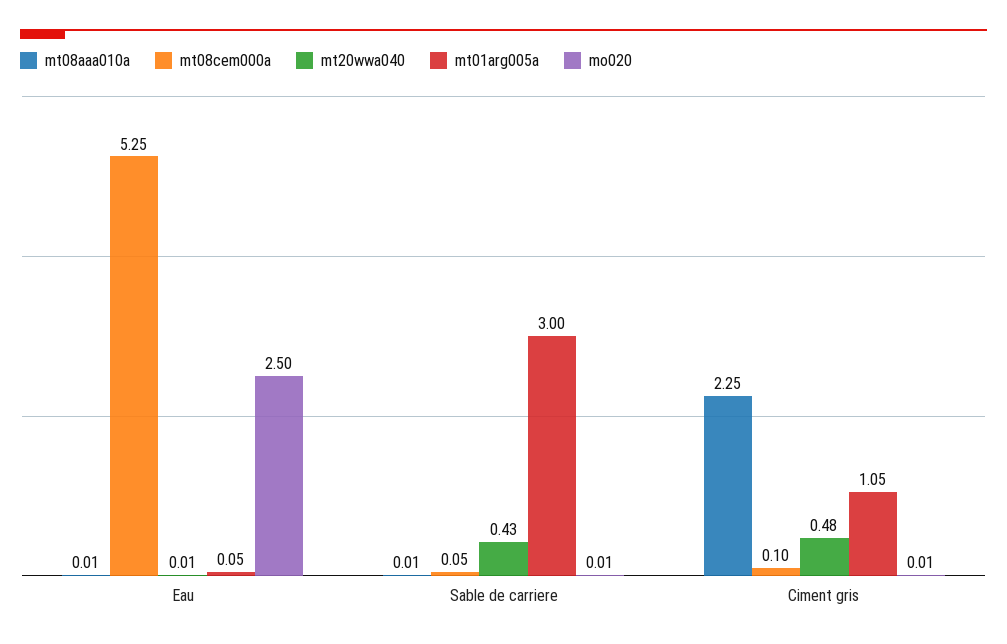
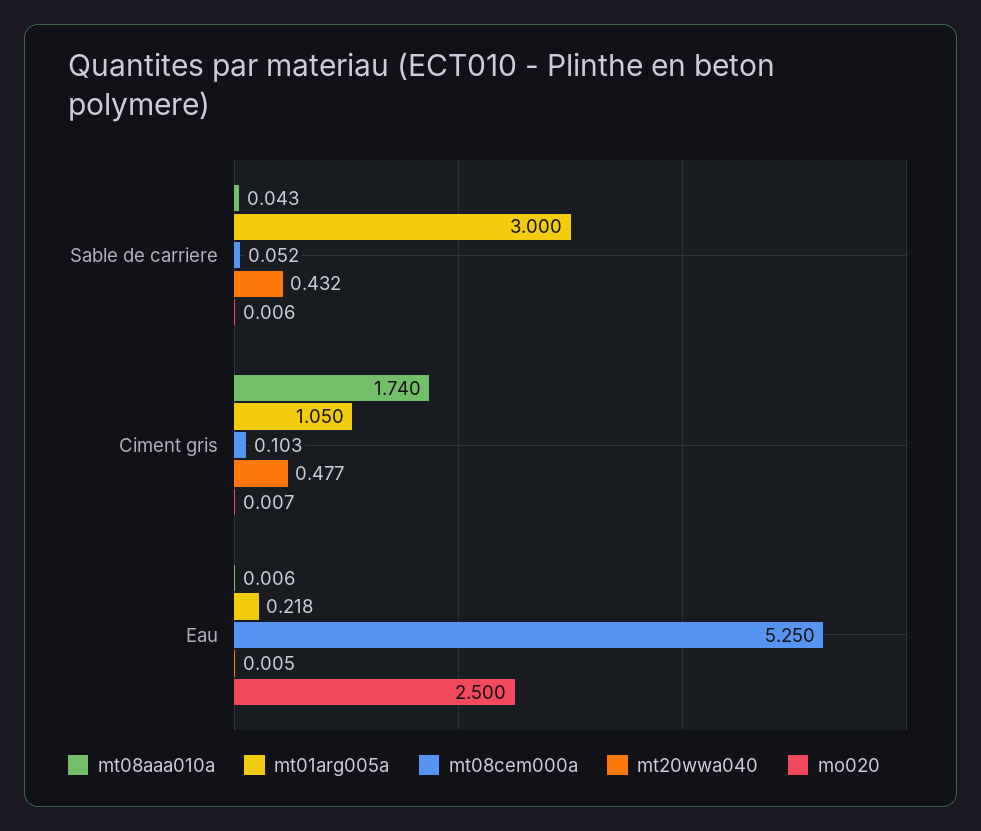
mt01arg005a, Eau: 0.05 -> 0.218
mt08aaa010a, Sable de carriere: 0.01 -> 0.043
mt08aaa010a, Ciment gris: 2.25 -> 1.74

